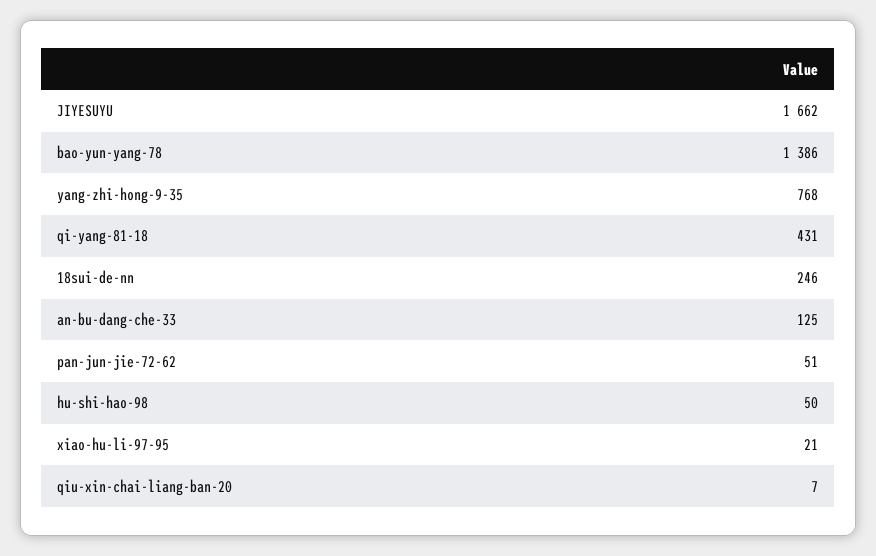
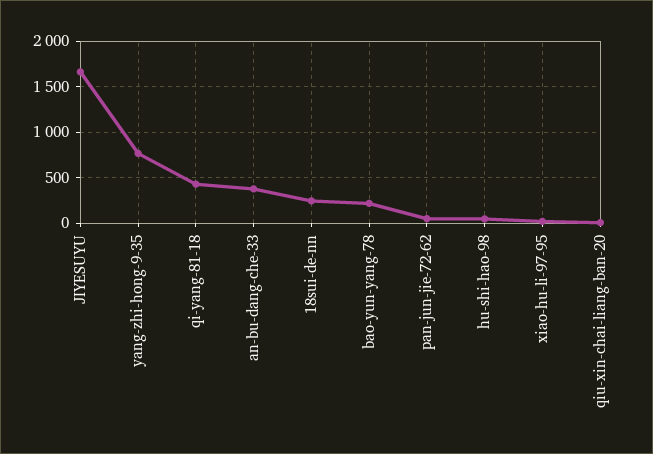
bao-yun-yang-78: 1386 -> 200
an-bu-dang-che-33: 125 -> 400

